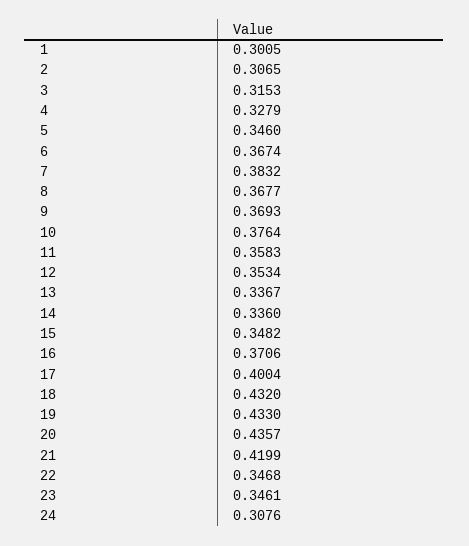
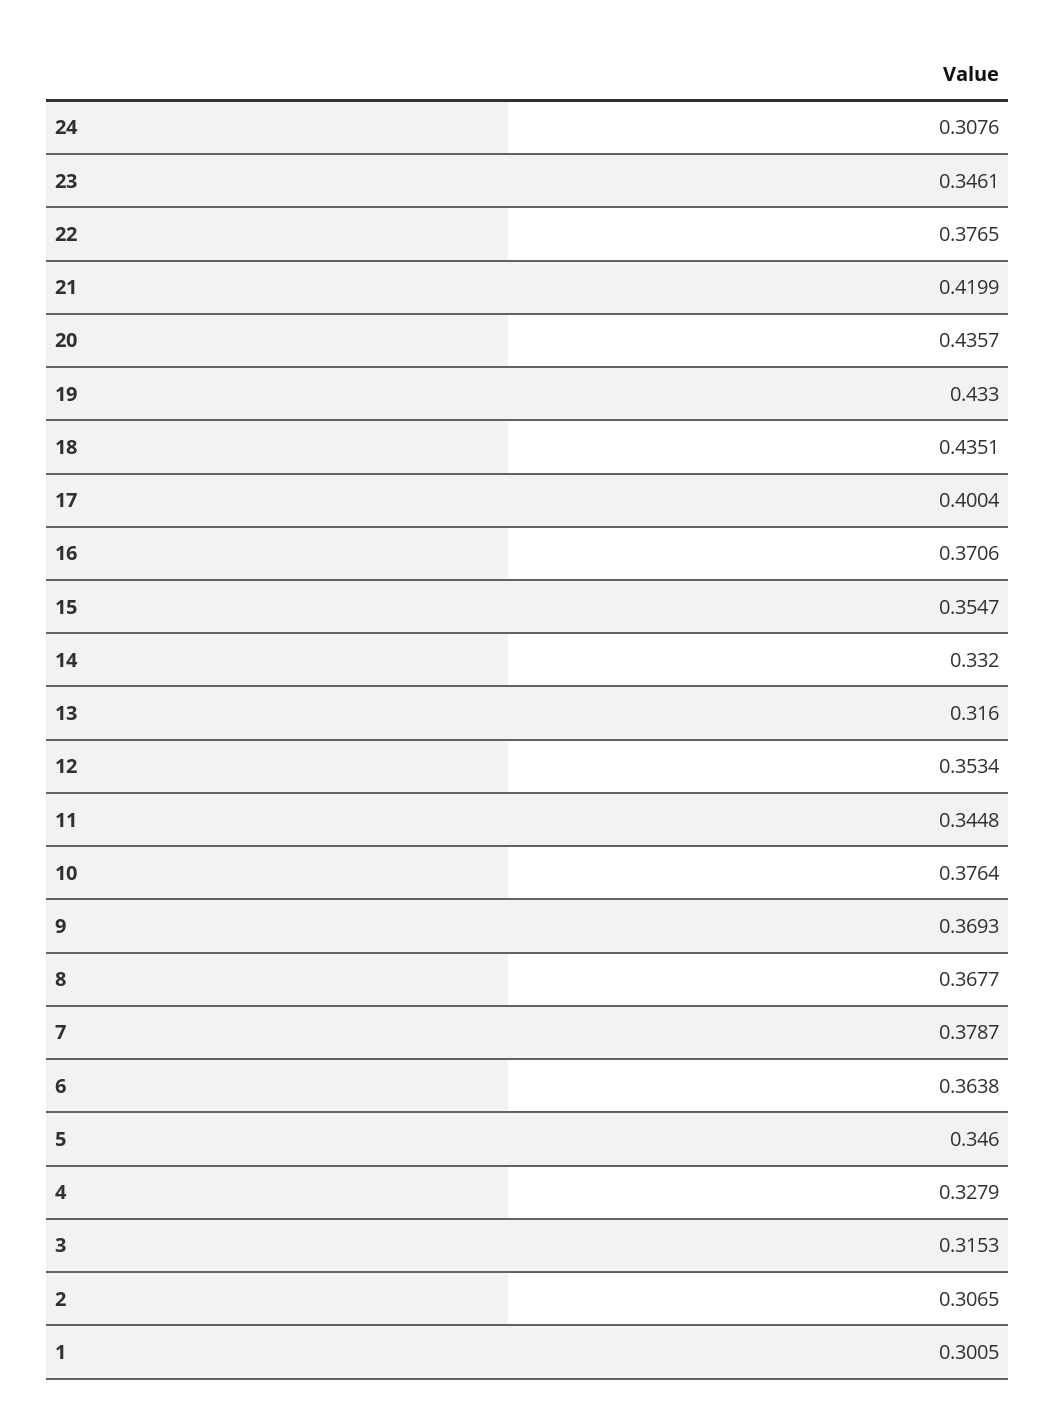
6: 0.3674 -> 0.3638
7: 0.3832 -> 0.3787
11: 0.3583 -> 0.3448
13: 0.3367 -> 0.316
14: 0.336 -> 0.332
15: 0.3482 -> 0.3547
18: 0.432 -> 0.4351
22: 0.3468 -> 0.3765

